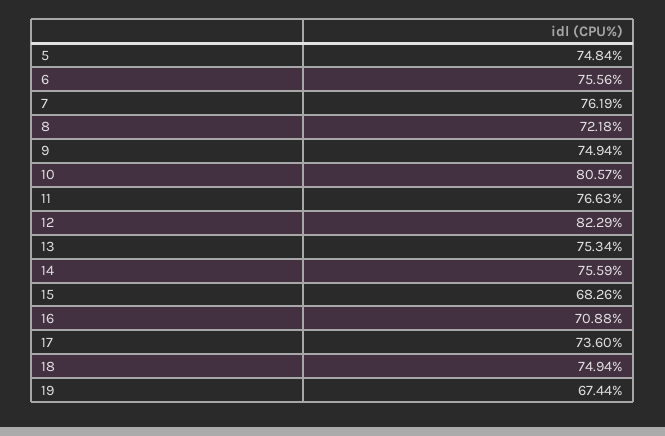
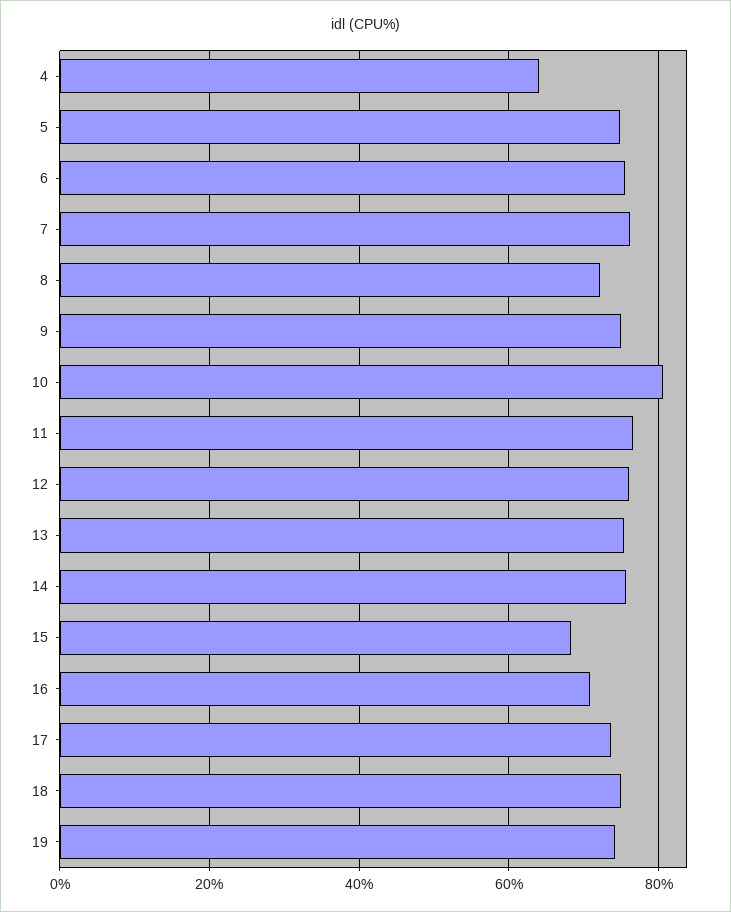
12: 82.29 -> 76
19: 67.44 -> 74
4: none -> 64

